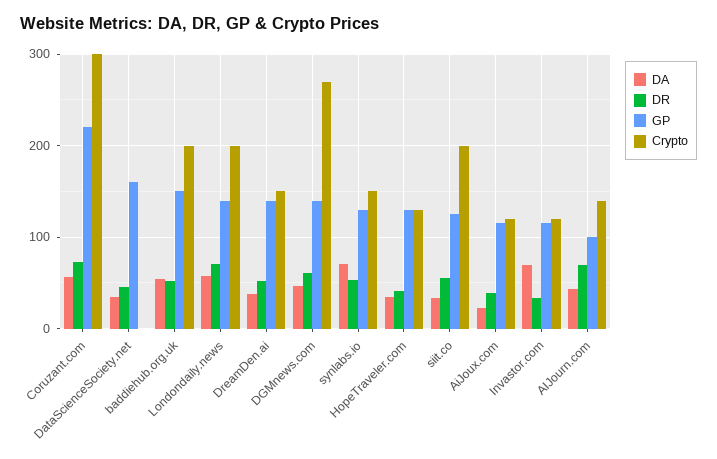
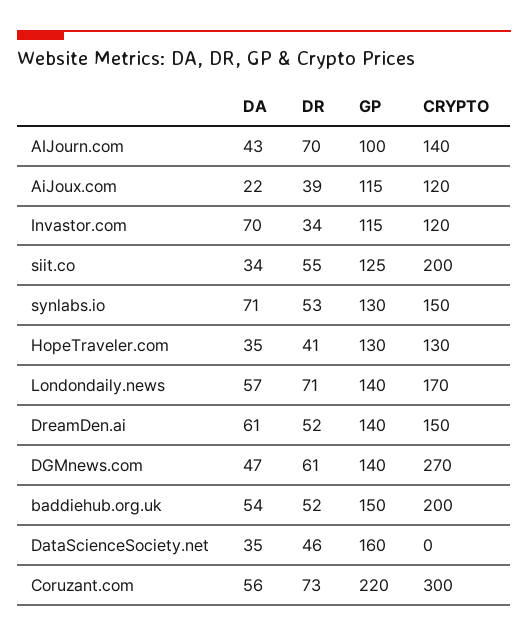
Crypto, Londondaily.news: 200 -> 170
DA, DreamDen.ai: 40 -> 61

